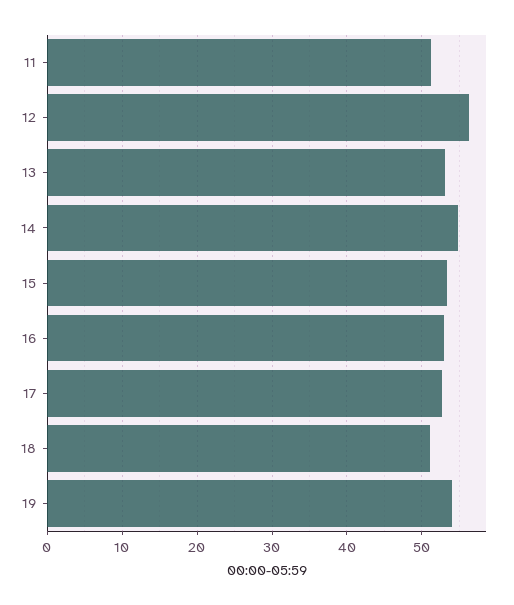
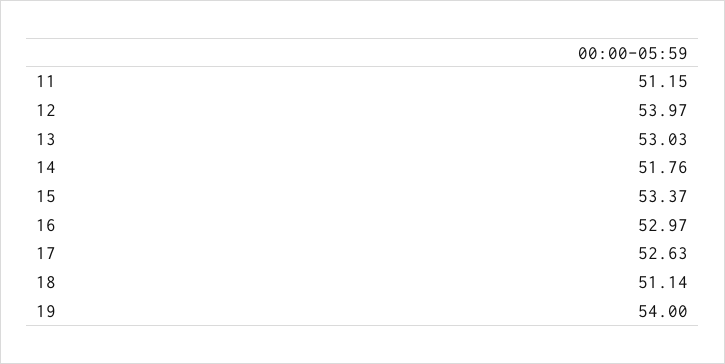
12: 56 -> 53.97
14: 55 -> 51.76

